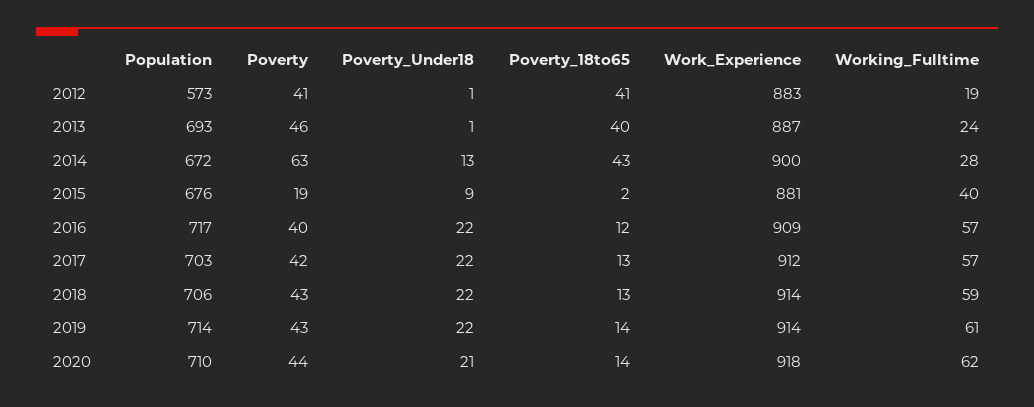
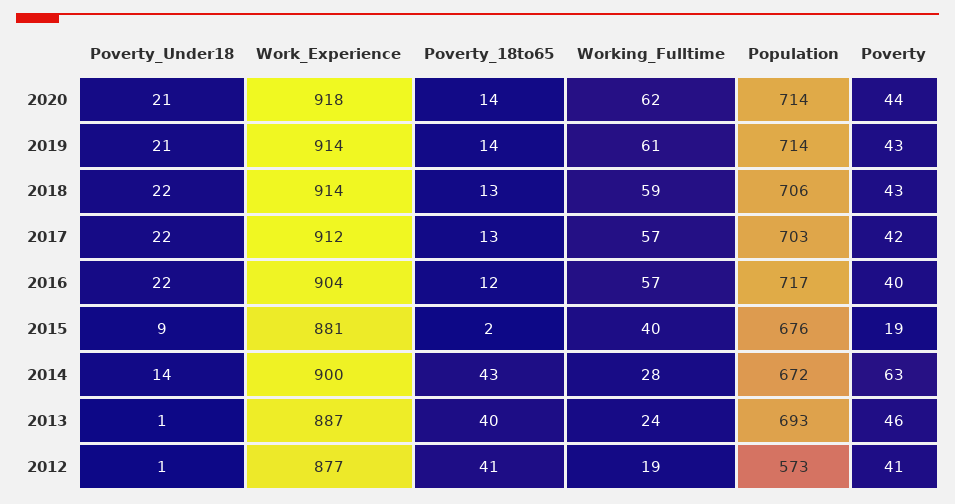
Work_Experience, 2012: 883 -> 877
Poverty_Under18, 2014: 13 -> 14
Work_Experience, 2016: 909 -> 904
Poverty_Under18, 2019: 22 -> 21
Population, 2020: 710 -> 714

